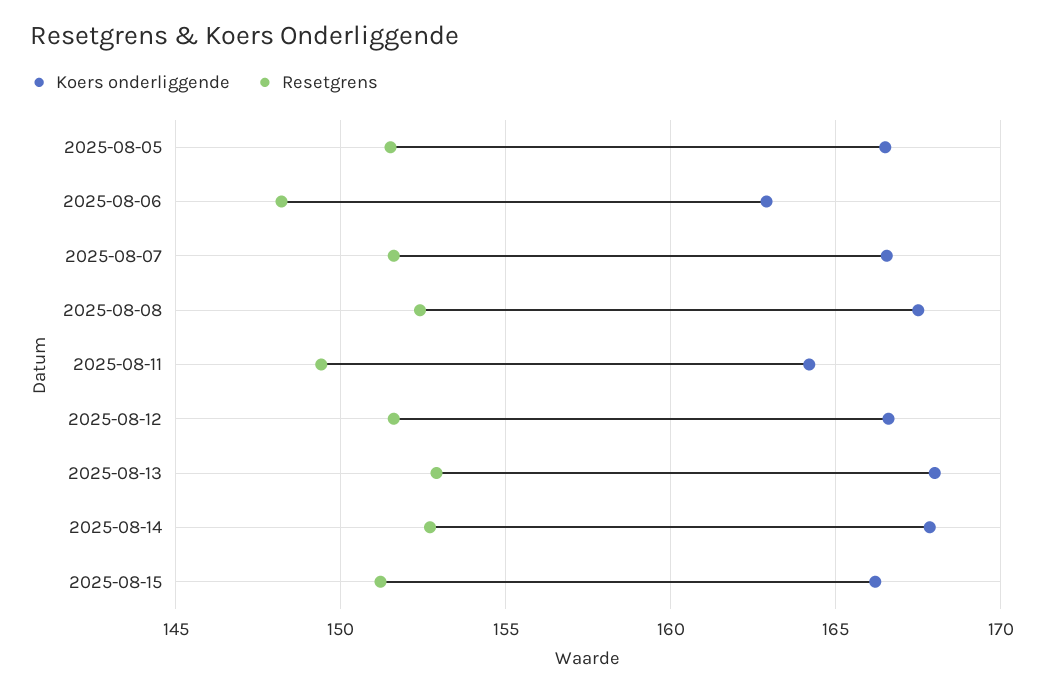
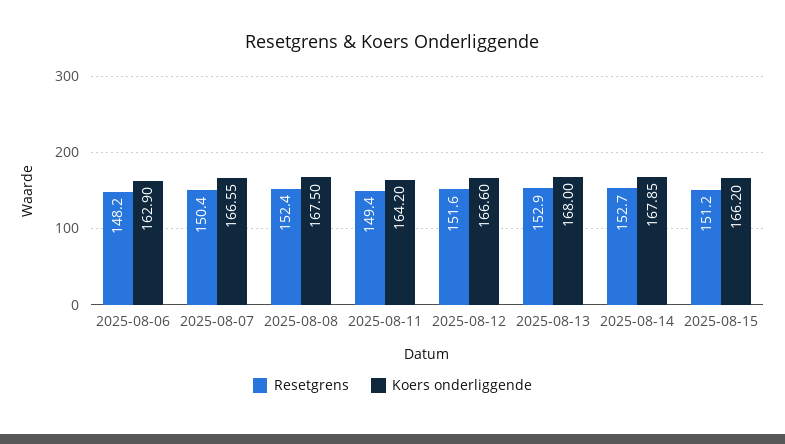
Koers onderliggende, 2025-08-05: 166.5 -> none
Resetgrens, 2025-08-05: 151.5 -> none
Resetgrens, 2025-08-07: 151.5 -> 150.4

